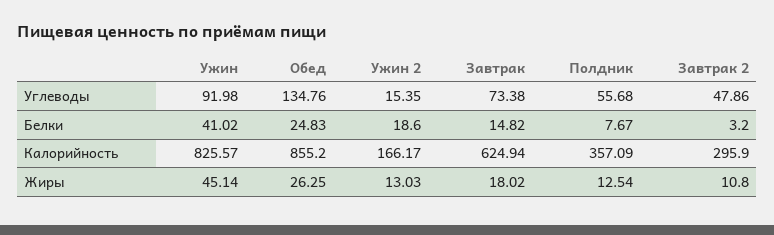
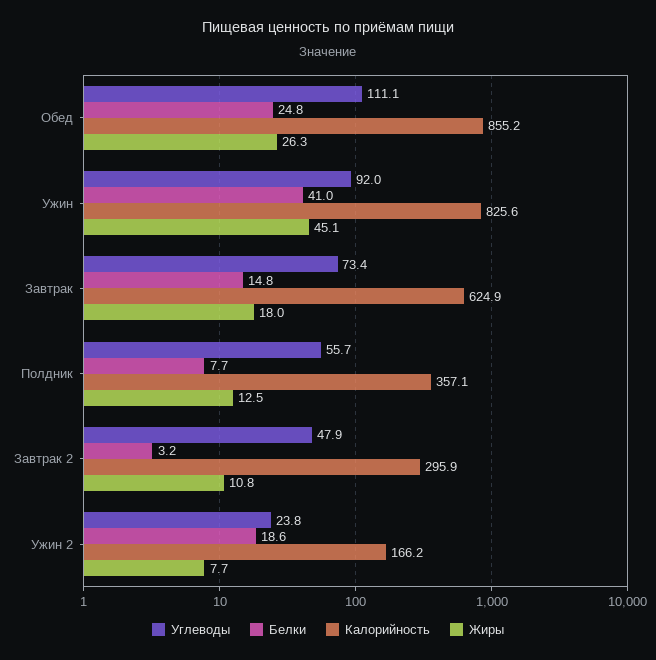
Углеводы, Обед: 134.76 -> 111.1
Углеводы, Ужин 2: 15.35 -> 23.8
Жиры, Ужин 2: 13.03 -> 7.7

